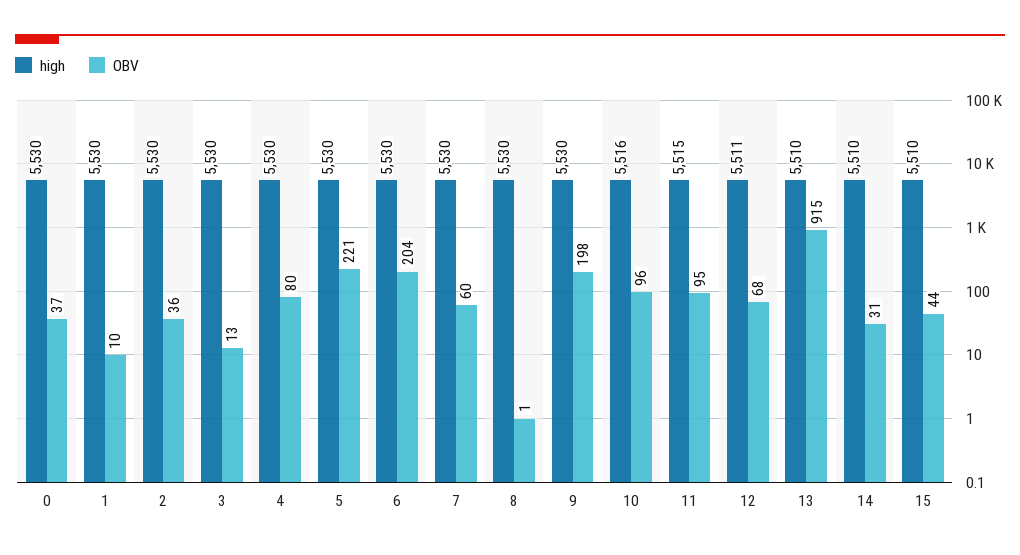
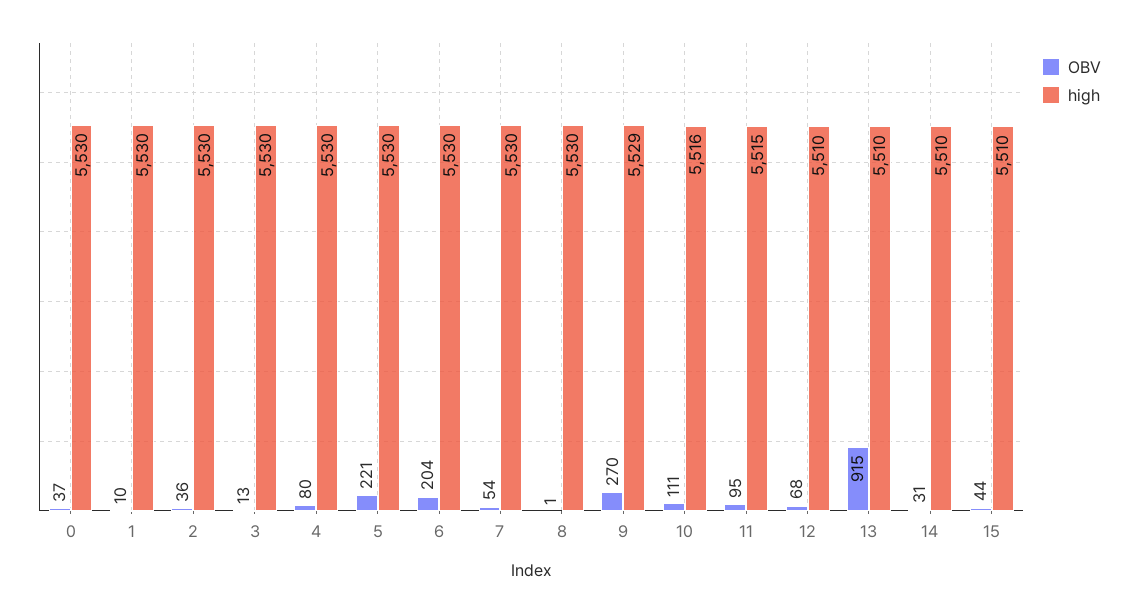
OBV, 7: 60 -> 54
high, 9: 5530 -> 5529
OBV, 9: 198 -> 270
OBV, 10: 96 -> 111
high, 12: 5511 -> 5510

